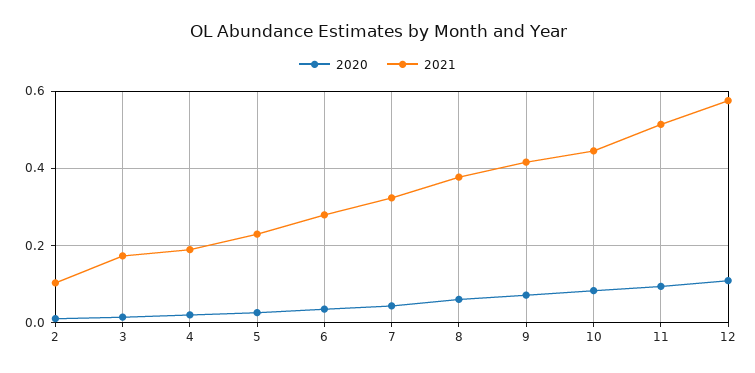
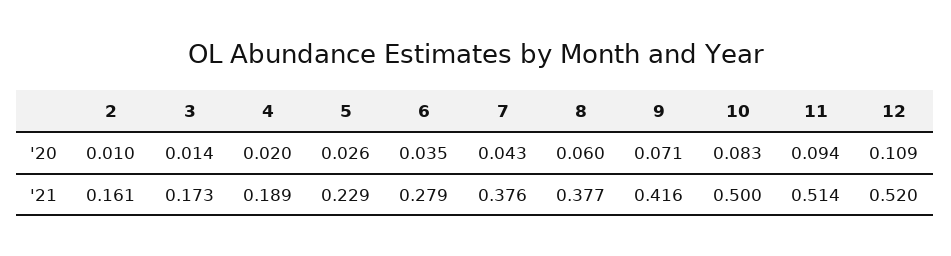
2021, 2: 0.1 -> 0.161
2021, 7: 0.32 -> 0.376
2021, 10: 0.44 -> 0.5
2021, 12: 0.58 -> 0.52

